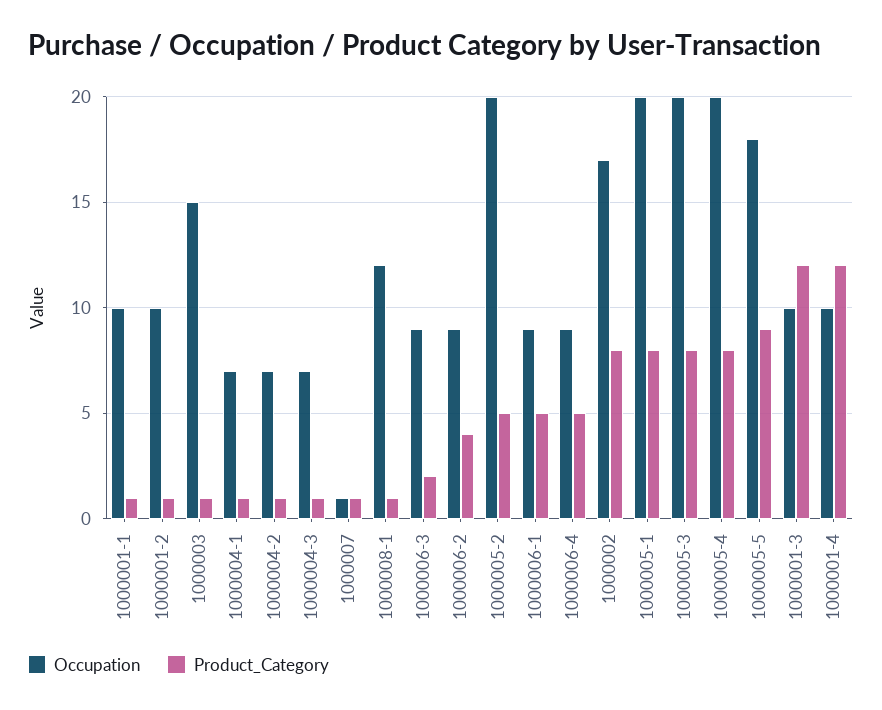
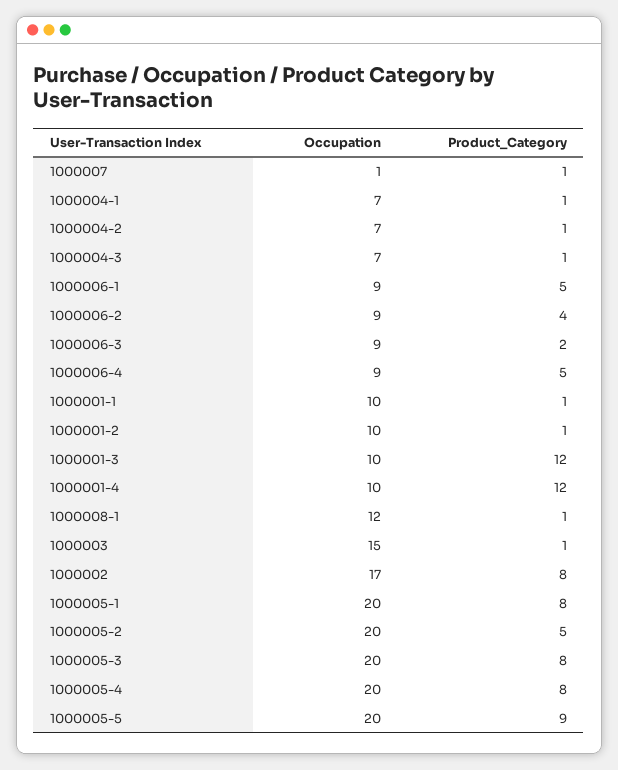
Occupation, 1000005-5: 18 -> 20

